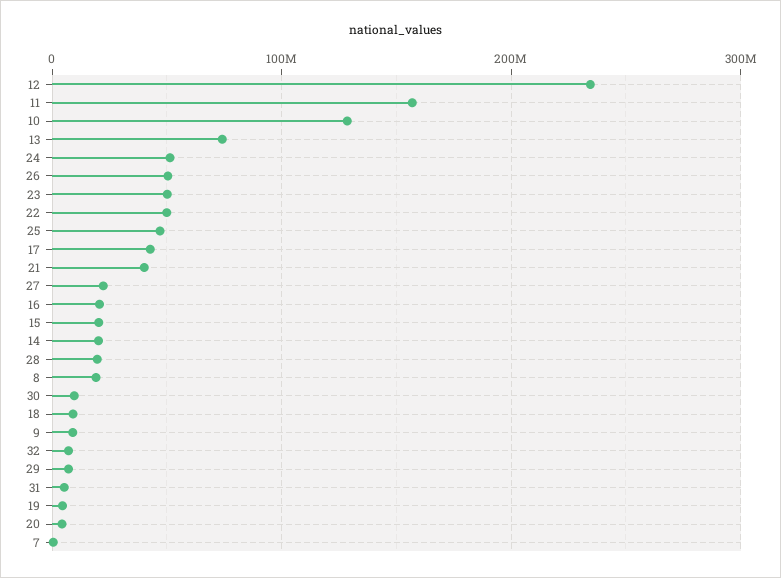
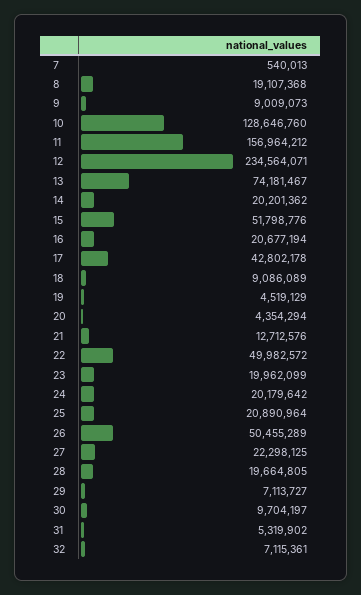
24: 50000000 -> 20179642
23: 50000000 -> 19962099
25: 50000000 -> 20890964
21: 40000000 -> 12712576
15: 20000000 -> 51798776

